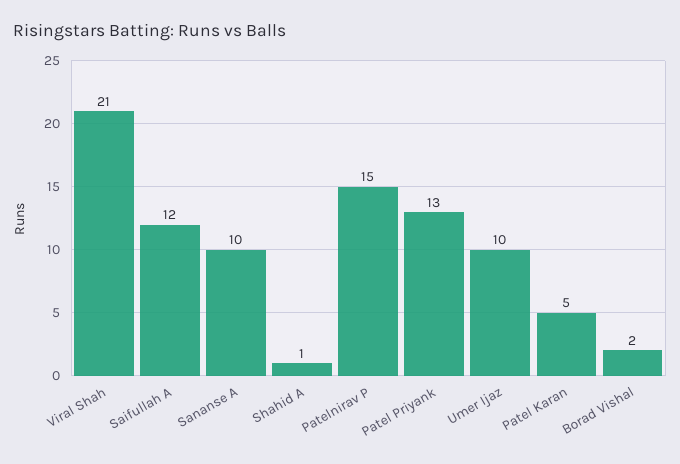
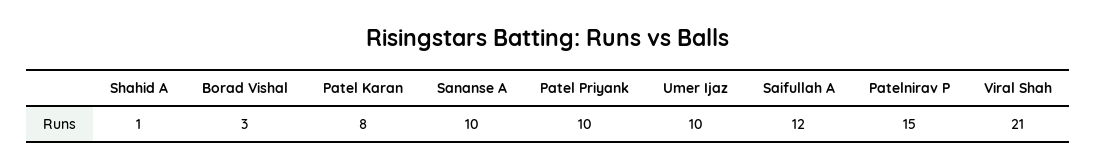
Patel Priyank: 13 -> 10
Patel Karan: 5 -> 8
Borad Vishal: 2 -> 3

